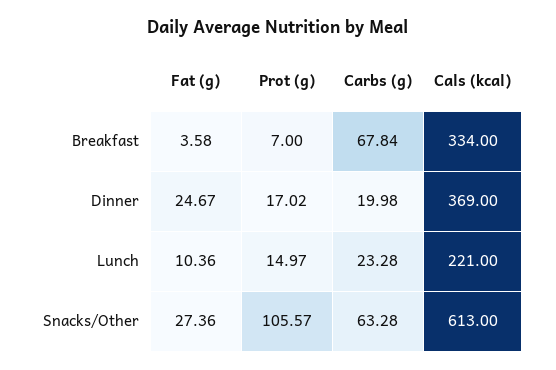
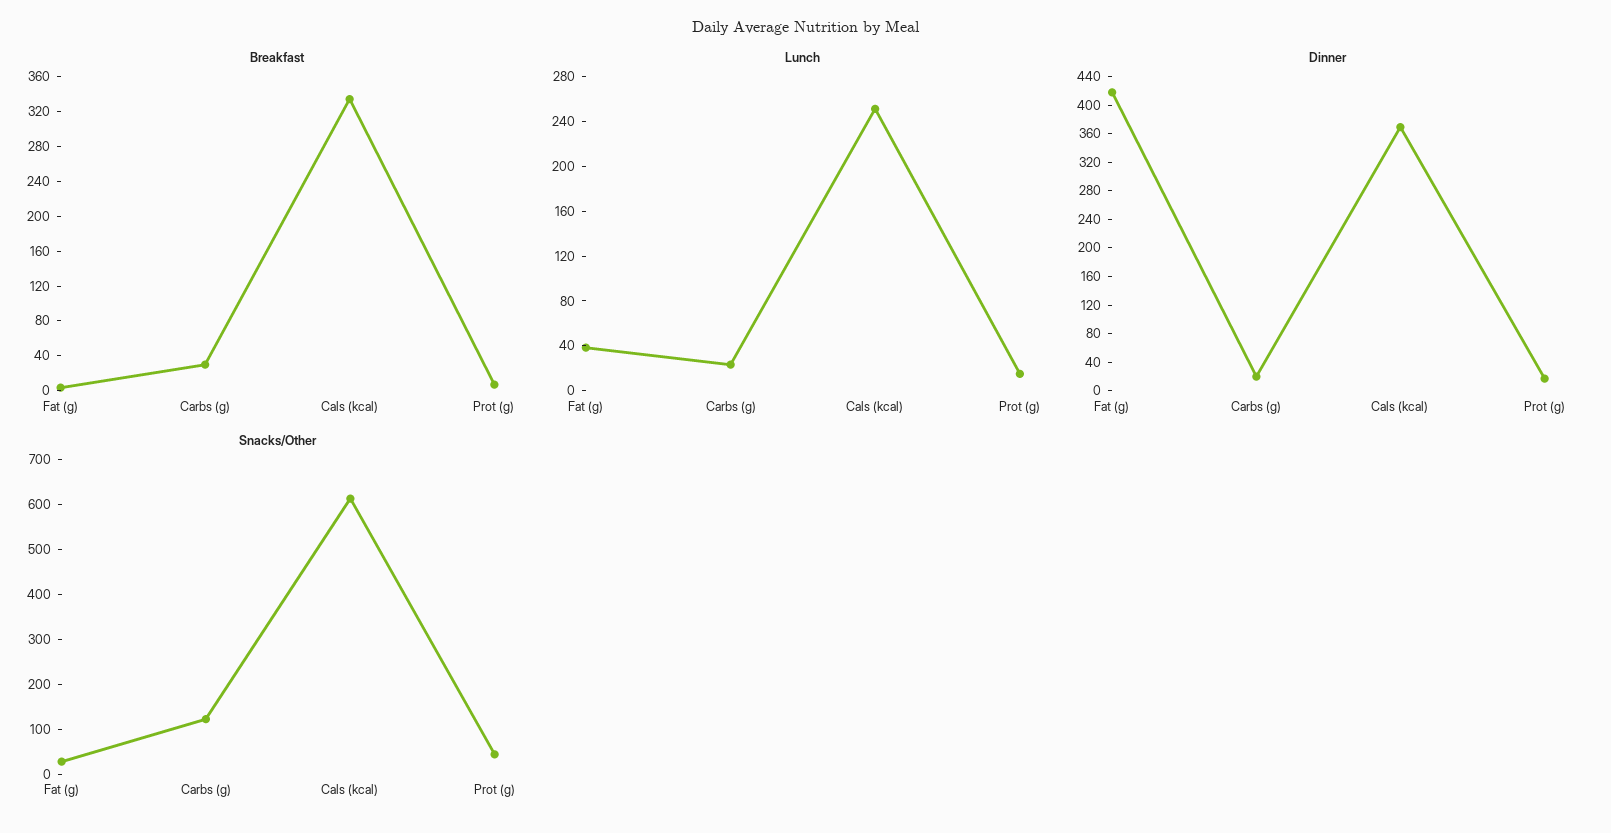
Breakfast, Carbs (g): 67.84 -> 30
Dinner, Fat (g): 24.67 -> 420
Lunch, Fat (g): 10.36 -> 40
Lunch, Cals (kcal): 221 -> 250
Snacks/Other, Prot (g): 105.57 -> 40
Snacks/Other, Carbs (g): 63.28 -> 120

